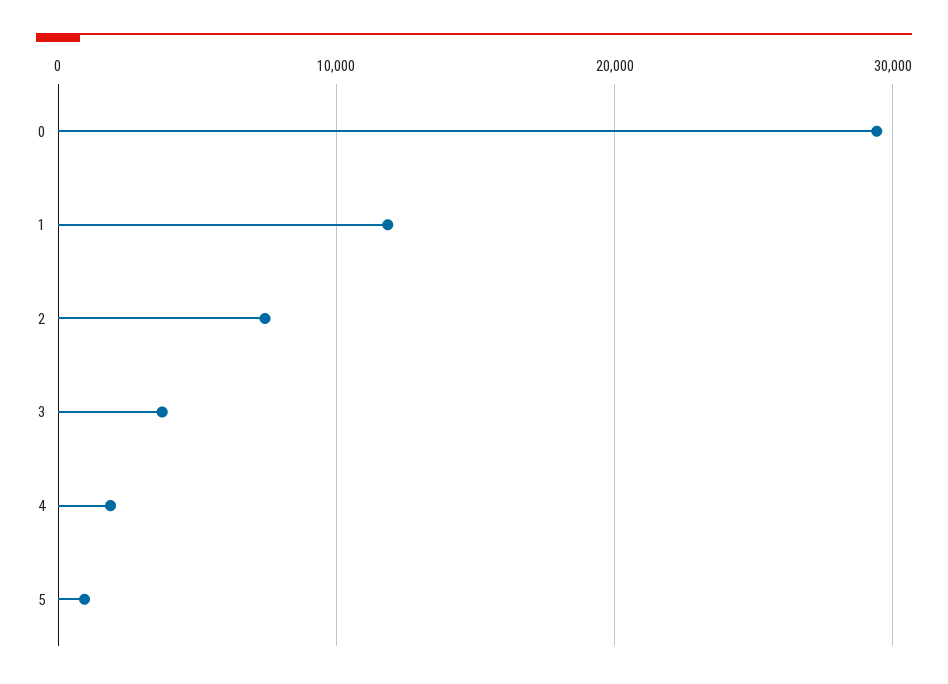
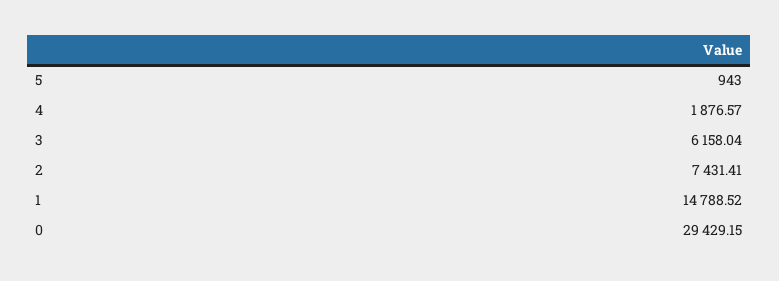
1: 12000 -> 14788.52
3: 4000 -> 6158.04

